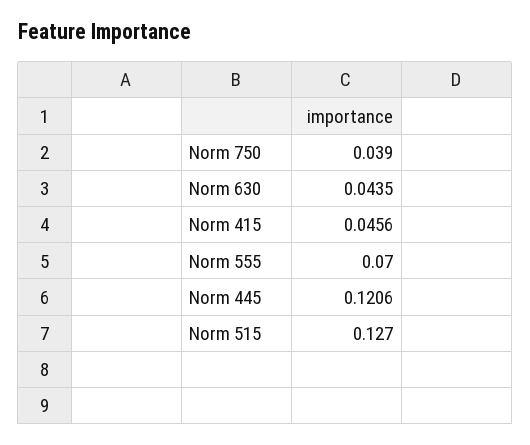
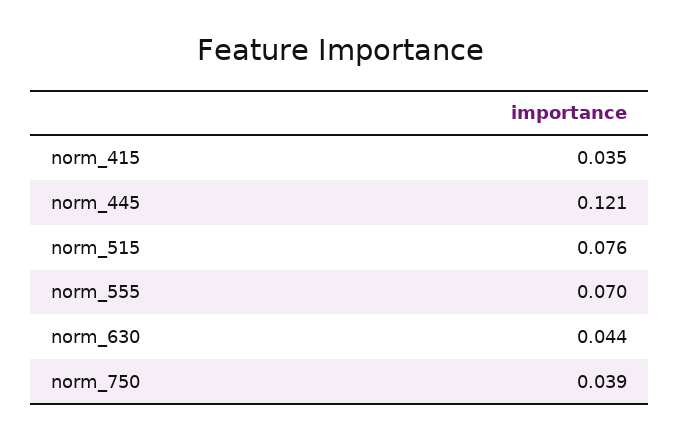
Norm 415: 0.0456 -> 0.035
Norm 515: 0.127 -> 0.076

